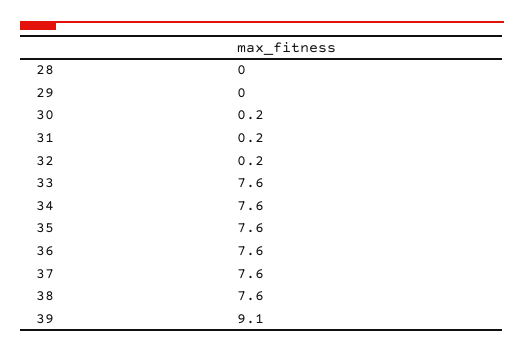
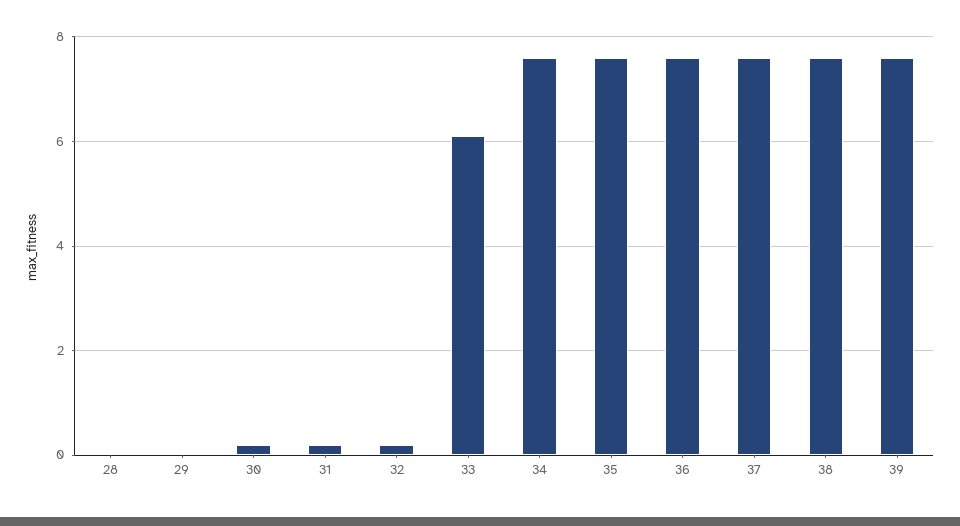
33: 7.6 -> 6
39: 9.1 -> 7.5

